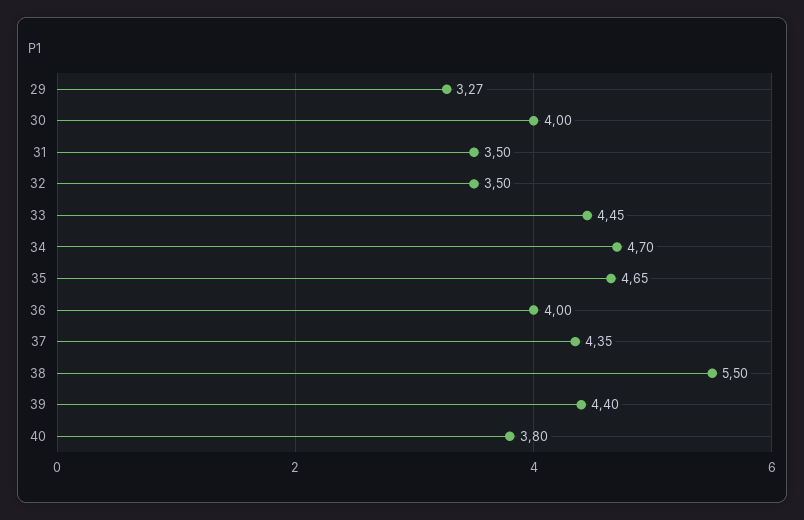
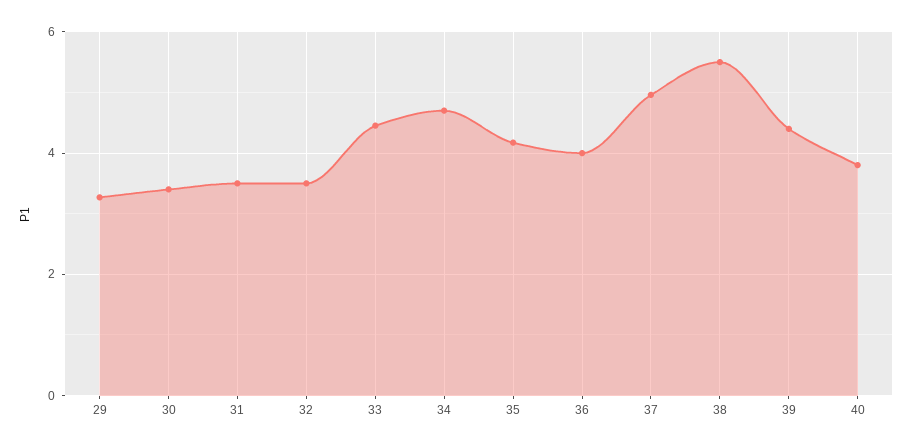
30: 4 -> 3.4
35: 4.65 -> 4.2
37: 4.35 -> 5

